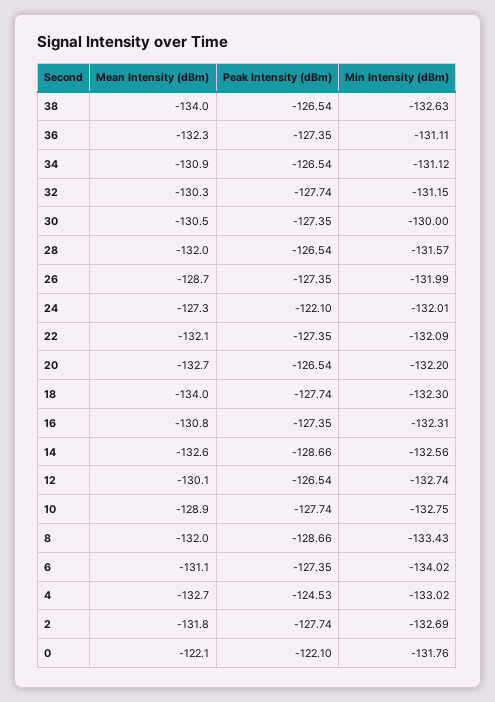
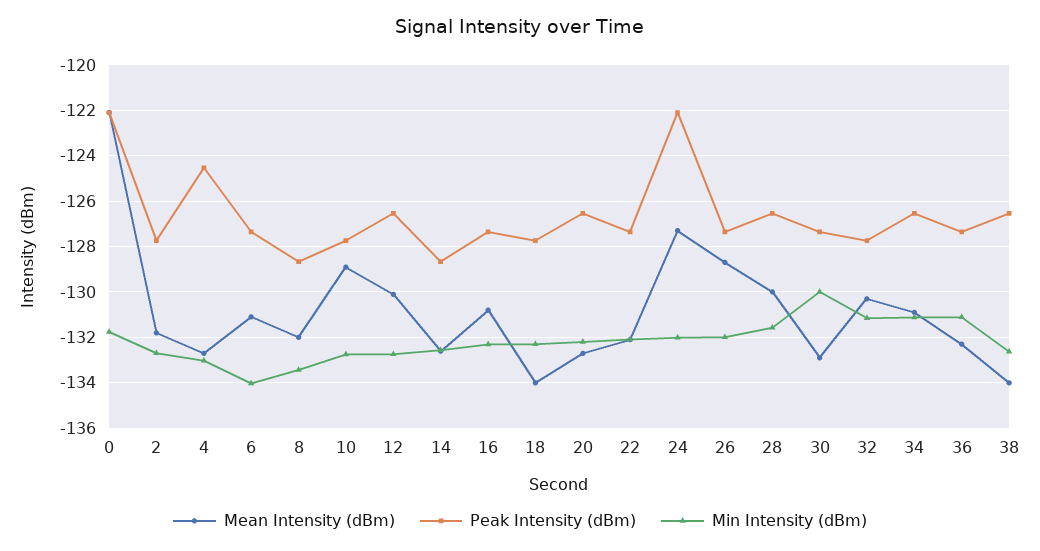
Mean Intensity (dBm), 30: -130.5 -> -133
Mean Intensity (dBm), 28: -132 -> -130

